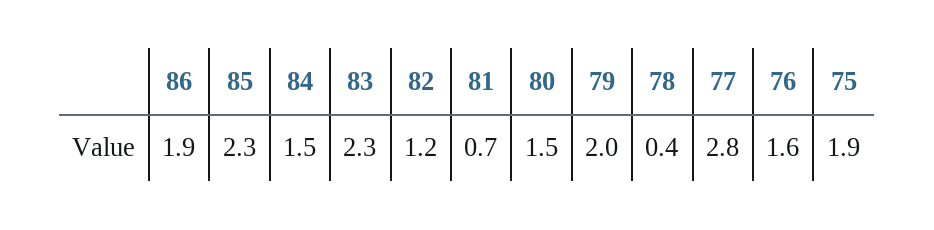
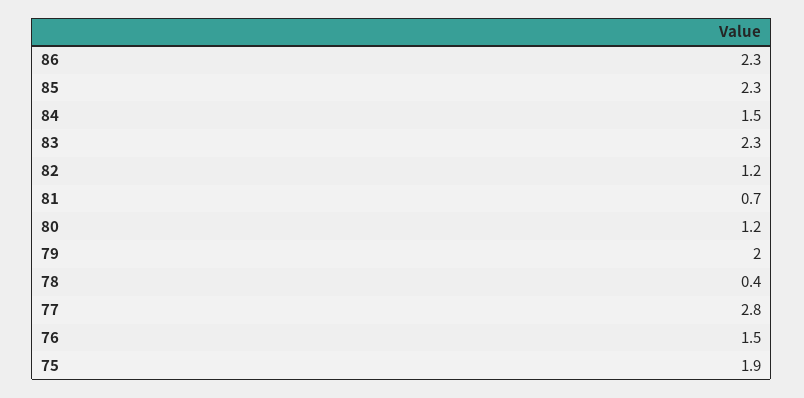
86: 1.9 -> 2.3
80: 1.5 -> 1.2
76: 1.6 -> 1.5

